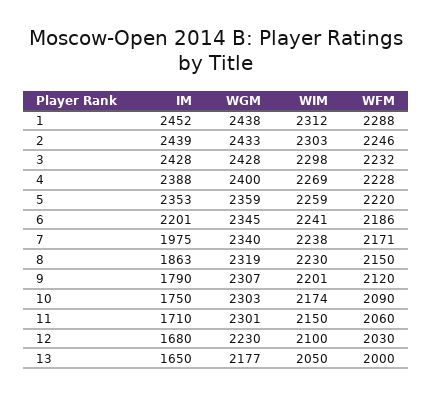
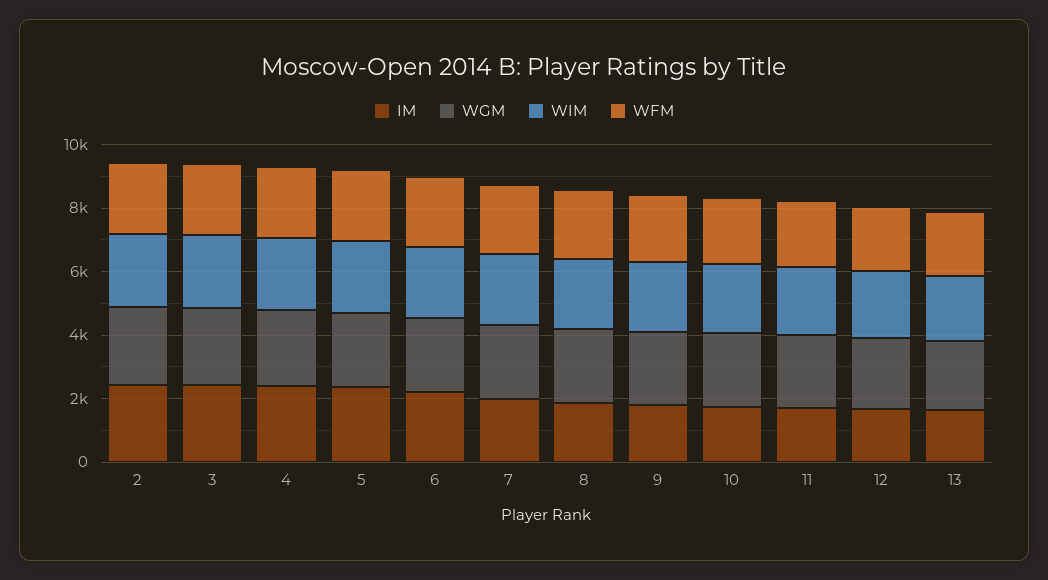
IM, 1: 2452 -> none
WGM, 1: 2438 -> none
WIM, 1: 2312 -> none
WFM, 1: 2288 -> none

